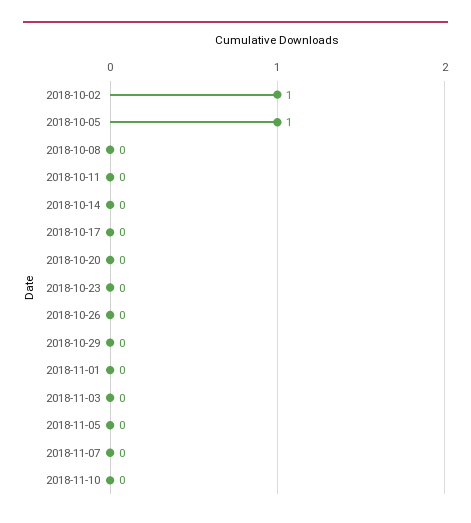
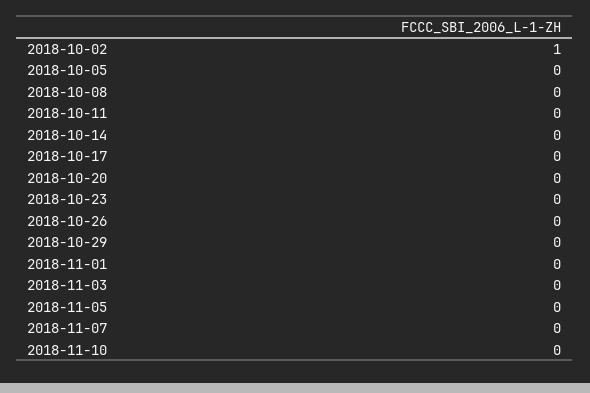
2018-10-05: 1 -> 0

